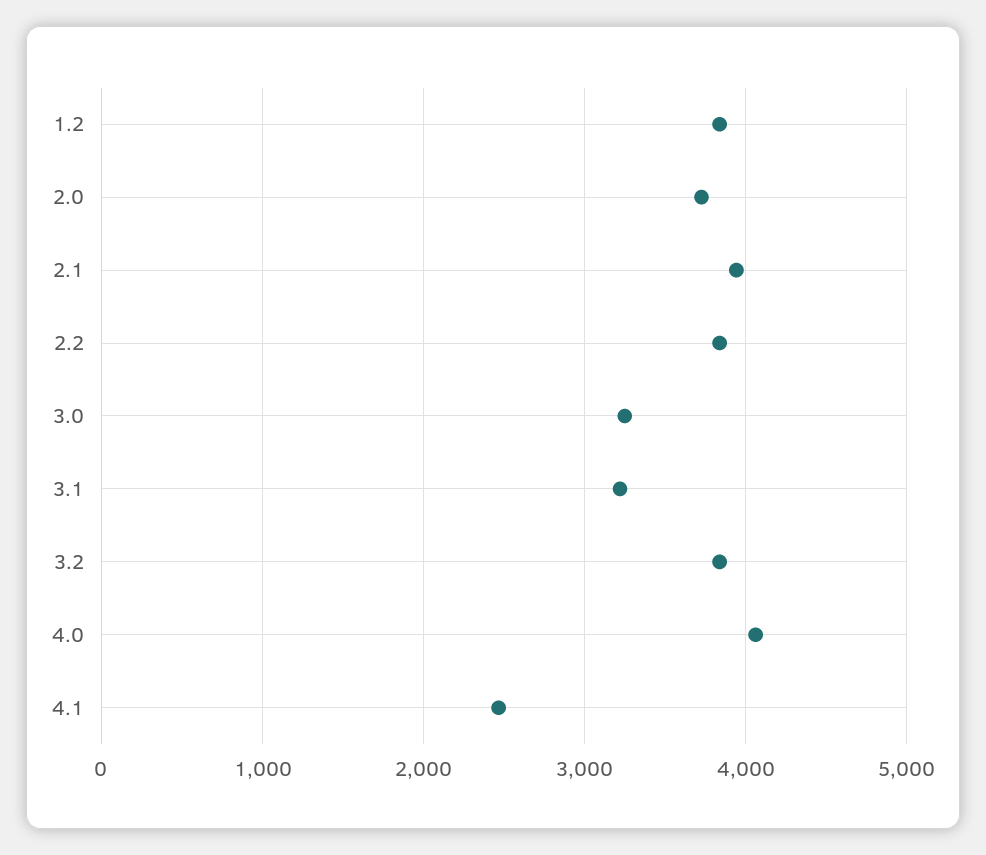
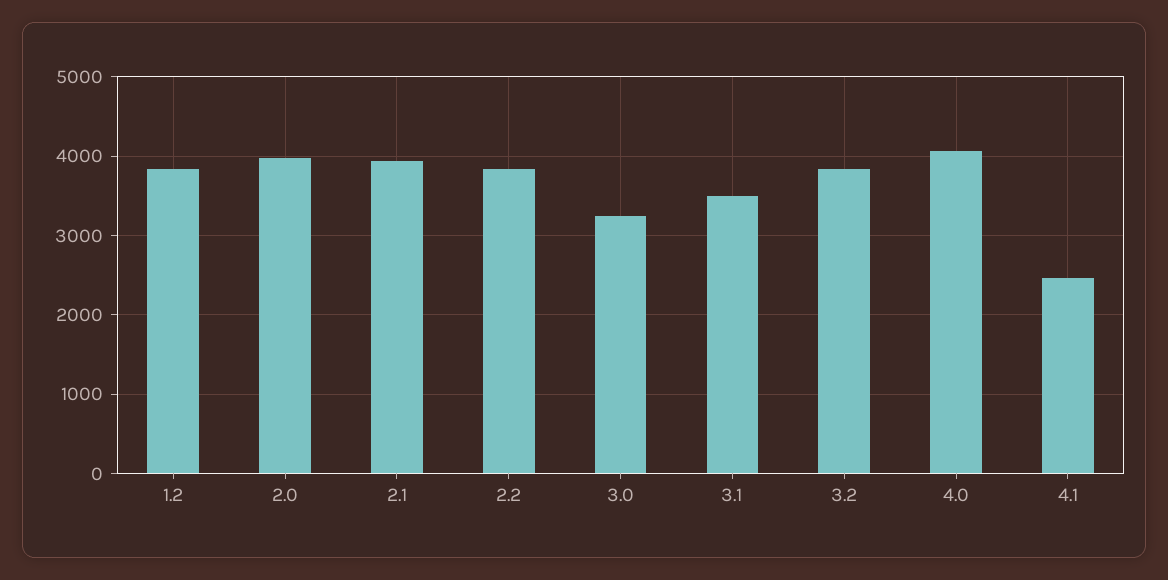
2.0: 3700 -> 4000
3.1: 3200 -> 3500

